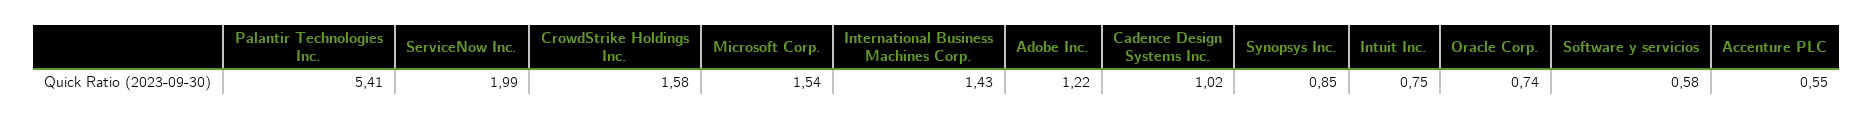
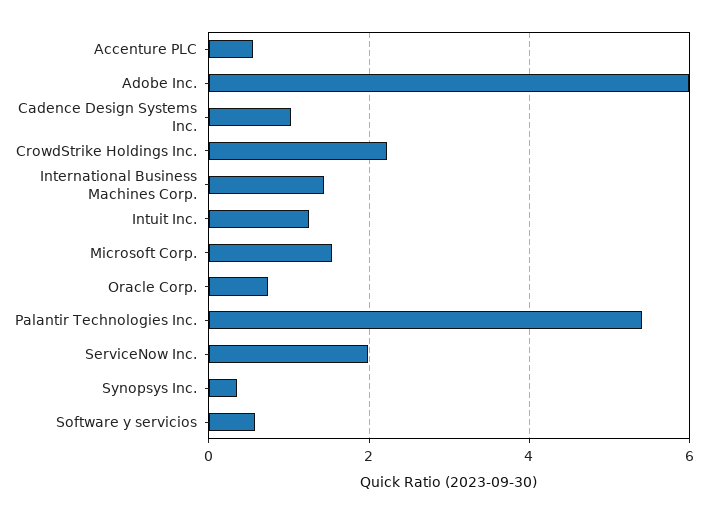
CrowdStrike Holdings Inc.: 1.58 -> 2.2
Adobe Inc.: 1.22 -> 6
Synopsys Inc.: 0.85 -> 0.4
Intuit Inc.: 0.75 -> 1.2

